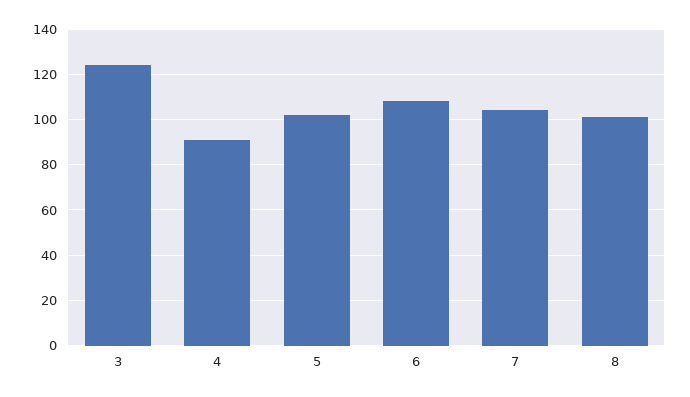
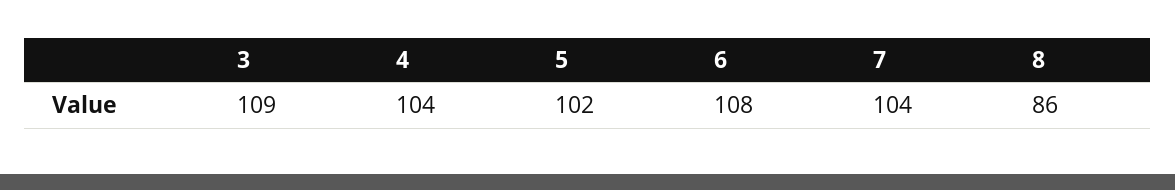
3: 125 -> 109
4: 90 -> 104
8: 100 -> 86

